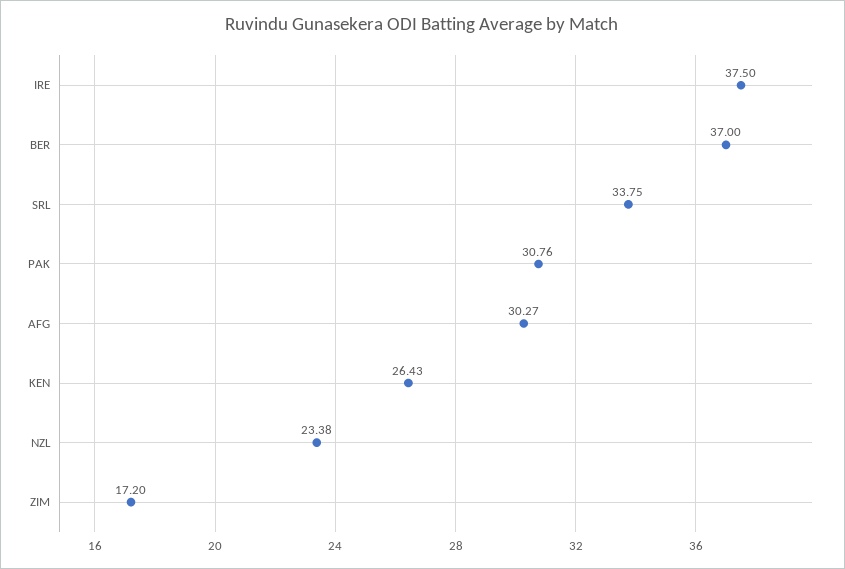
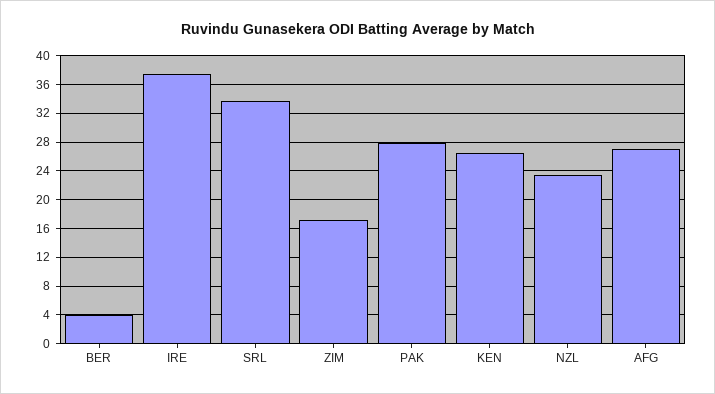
BER: 37 -> 4
PAK: 30.76 -> 28
AFG: 30.27 -> 27

